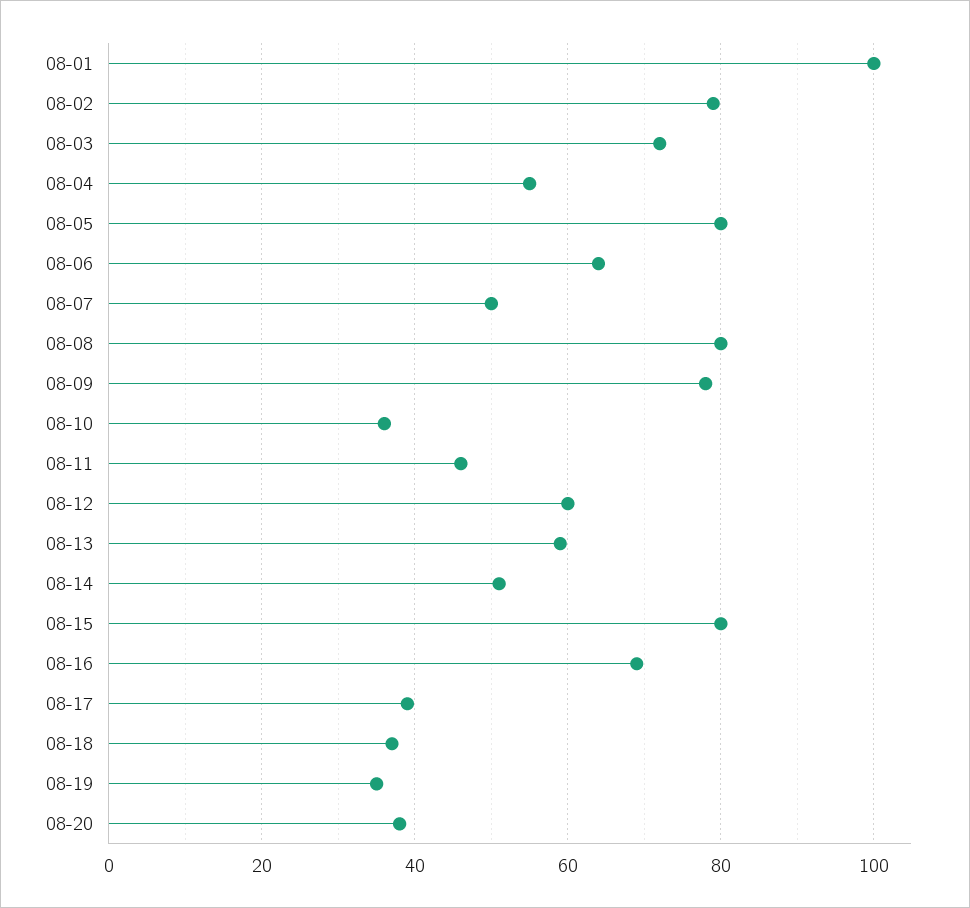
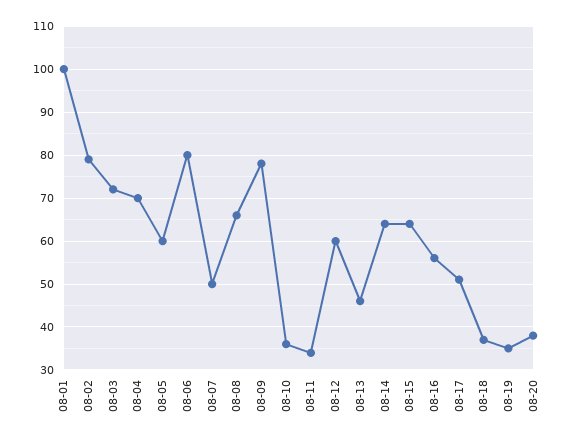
08-04: 55 -> 70
08-05: 80 -> 60
08-06: 65 -> 80
08-08: 80 -> 65
08-11: 45 -> 35
08-13: 60 -> 45
08-14: 50 -> 65
08-15: 80 -> 65
08-16: 70 -> 55
08-17: 40 -> 50

